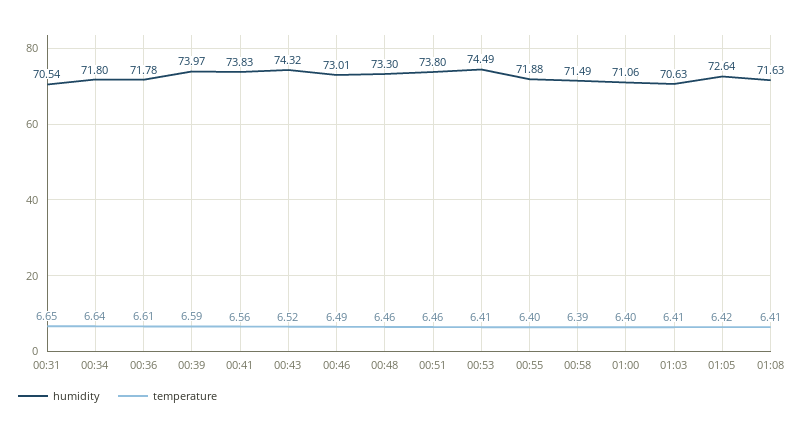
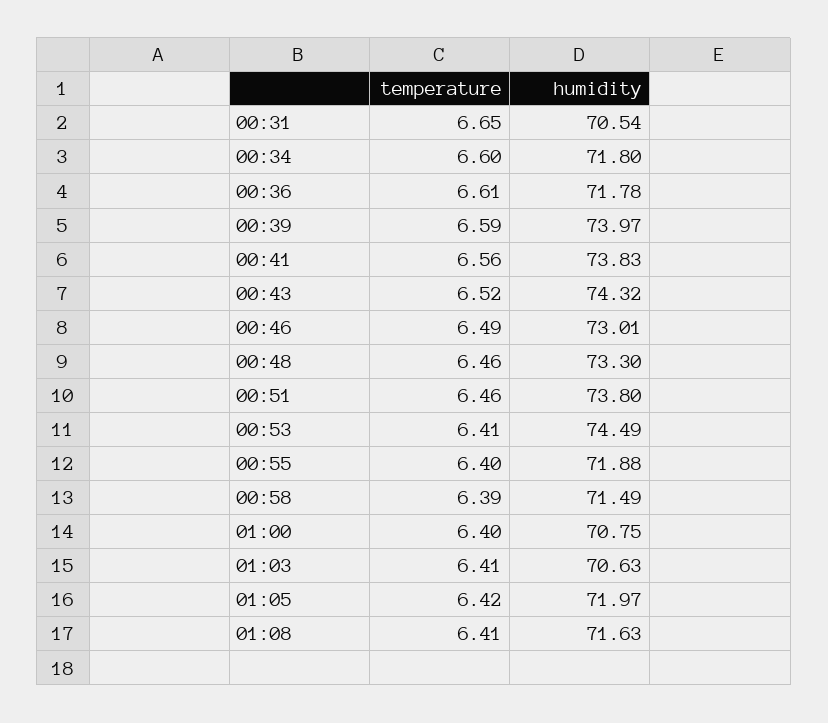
temperature, 00:34: 6.64 -> 6.6
humidity, 01:00: 71.06 -> 70.75
humidity, 01:05: 72.64 -> 71.97

